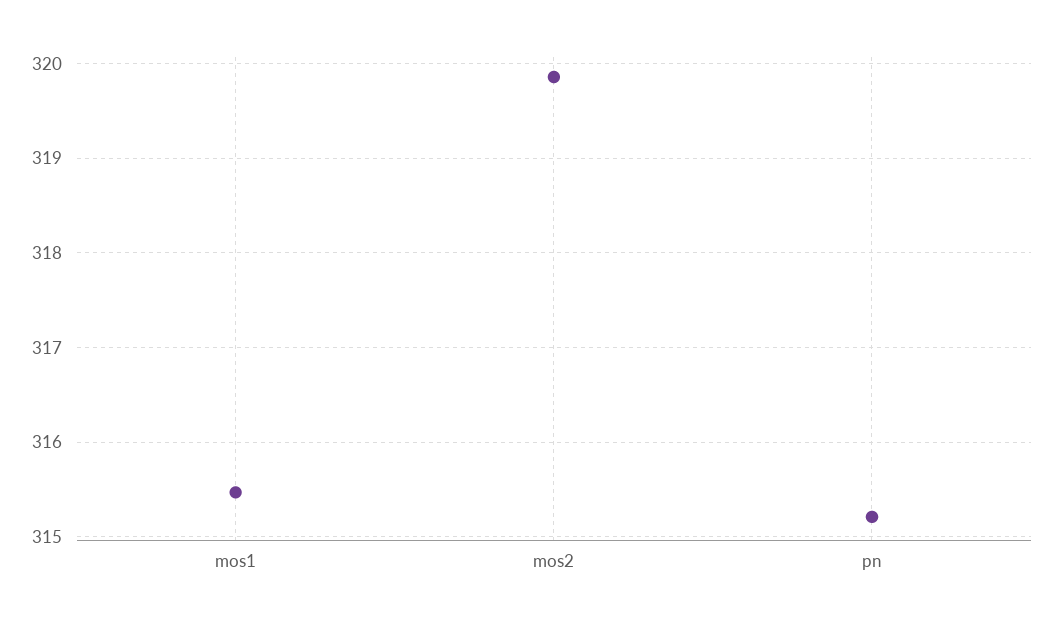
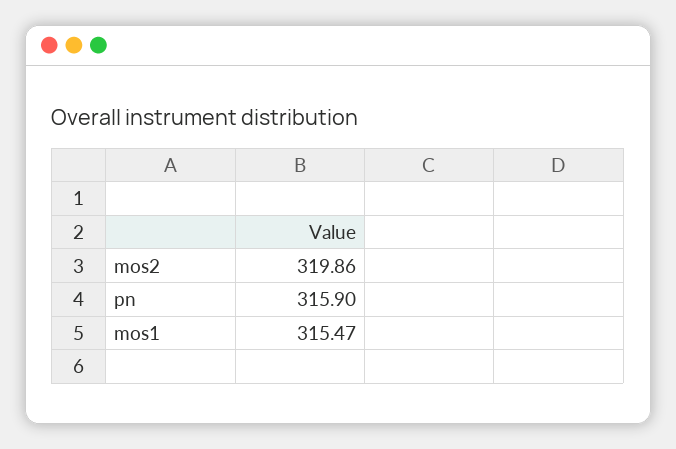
pn: 315.2 -> 315.9

